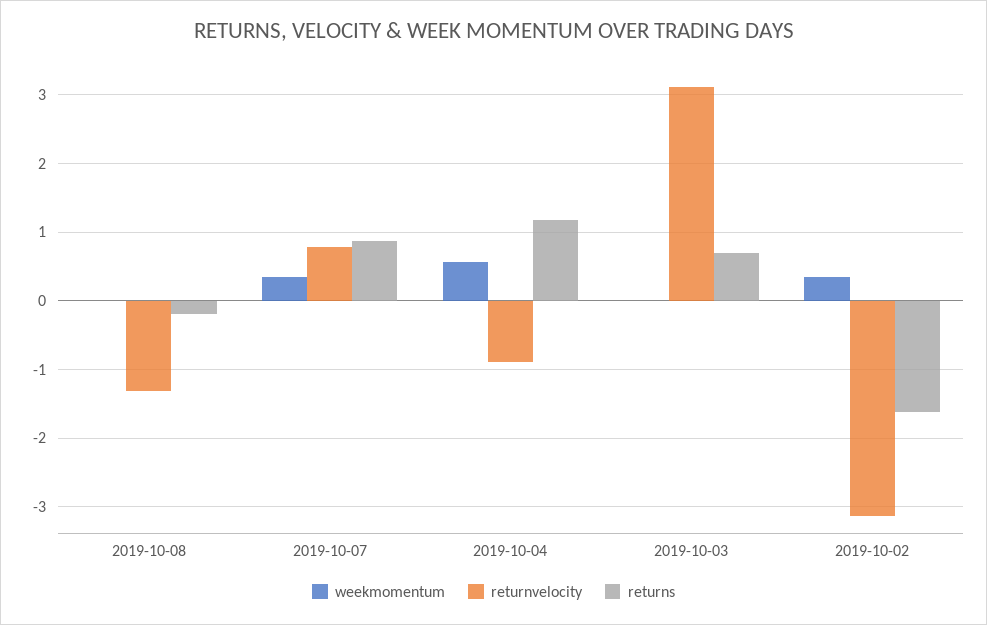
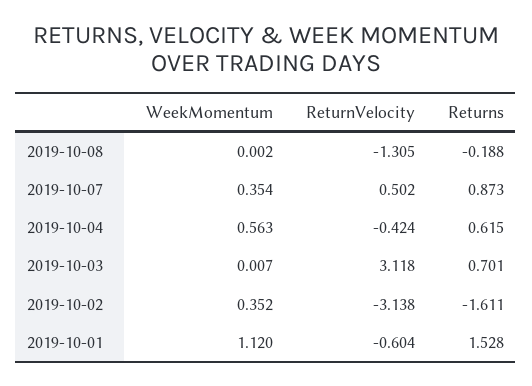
returnvelocity, 2019-10-07: 0.8 -> 0.502
returnvelocity, 2019-10-04: -0.9 -> -0.424
returns, 2019-10-04: 1.2 -> 0.615
weekmomentum, 2019-10-01: none -> 1.12
returnvelocity, 2019-10-01: none -> -0.604
returns, 2019-10-01: none -> 1.528

